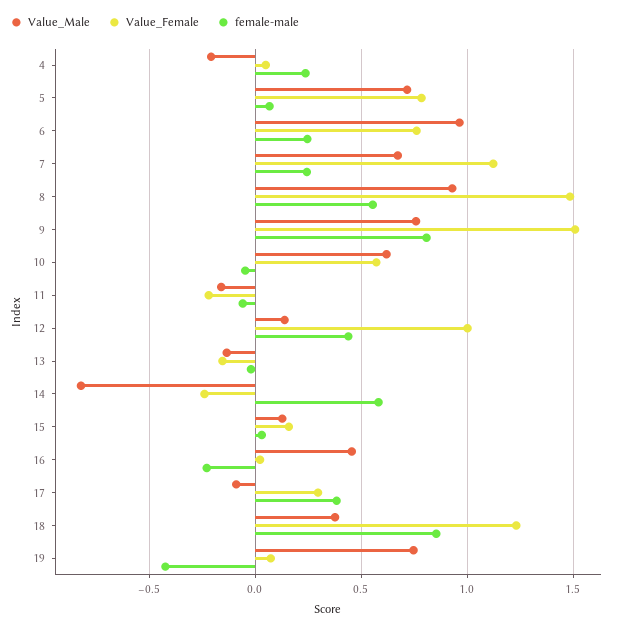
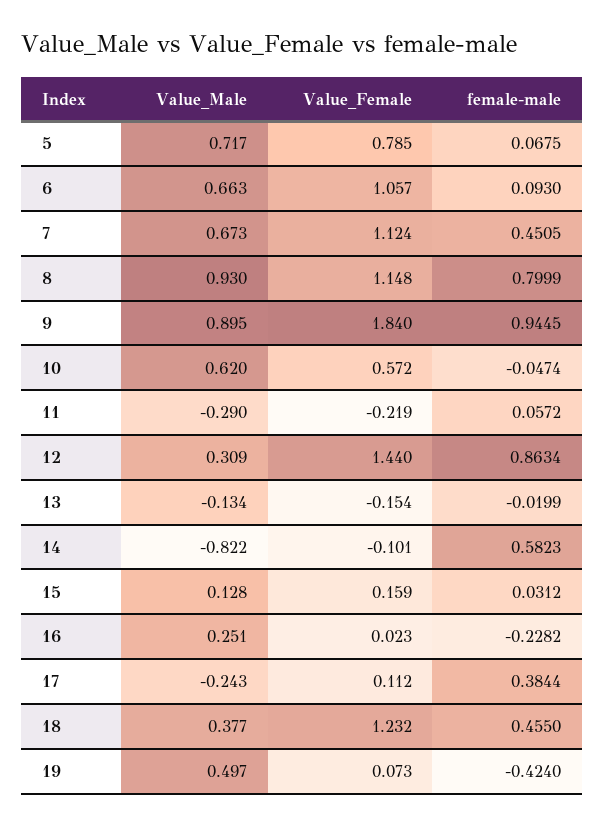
Value_Male, 4: -0.2 -> none
Value_Female, 4: 0.05 -> none
female-male, 4: 0.25 -> none
Value_Male, 6: 0.95 -> 0.663
Value_Female, 6: 0.75 -> 1.057
female-male, 6: 0.25 -> 0.093
female-male, 7: 0.25 -> 0.4505
Value_Female, 8: 1.5 -> 1.148
female-male, 8: 0.55 -> 0.7999
Value_Male, 9: 0.75 -> 0.895
Value_Female, 9: 1.5 -> 1.84
female-male, 9: 0.8 -> 0.9445
Value_Male, 11: -0.15 -> -0.29
female-male, 11: -0.05 -> 0.0572
Value_Male, 12: 0.15 -> 0.309
Value_Female, 12: 1 -> 1.44
female-male, 12: 0.45 -> 0.8634
Value_Female, 14: -0.25 -> -0.101
Value_Male, 16: 0.45 -> 0.251
Value_Male, 17: -0.1 -> -0.243
Value_Female, 17: 0.3 -> 0.112
female-male, 18: 0.85 -> 0.455
Value_Male, 19: 0.75 -> 0.497

